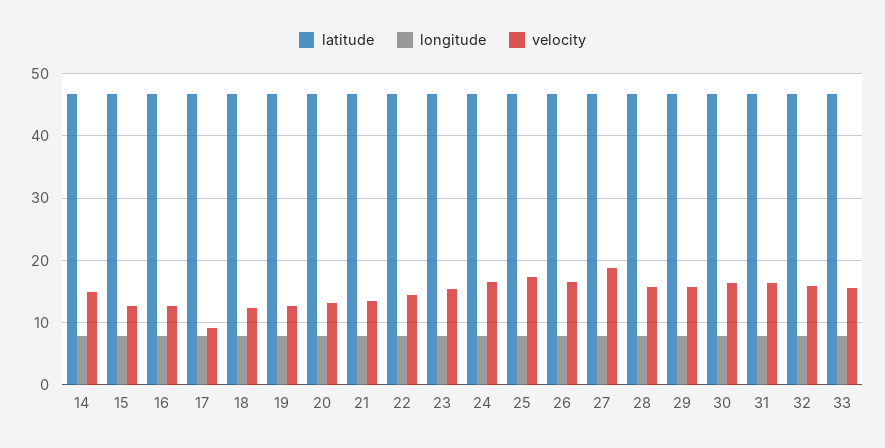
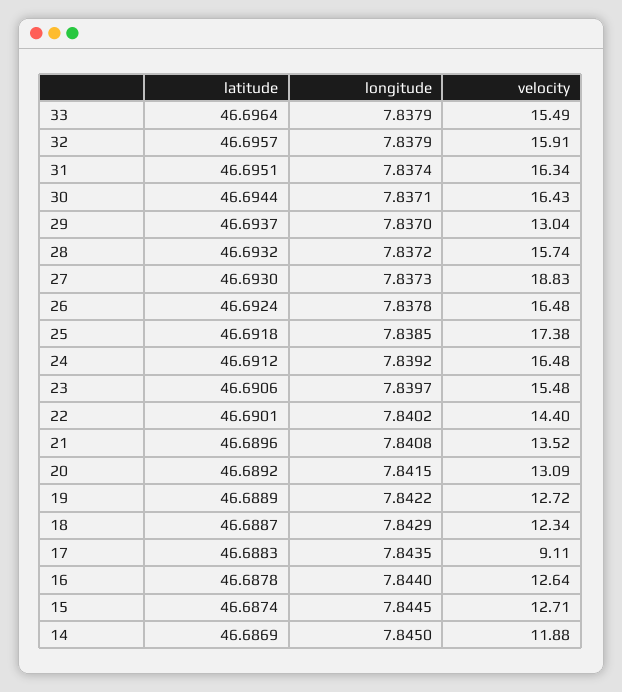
velocity, 14: 15 -> 11.88
velocity, 29: 16 -> 13.04

